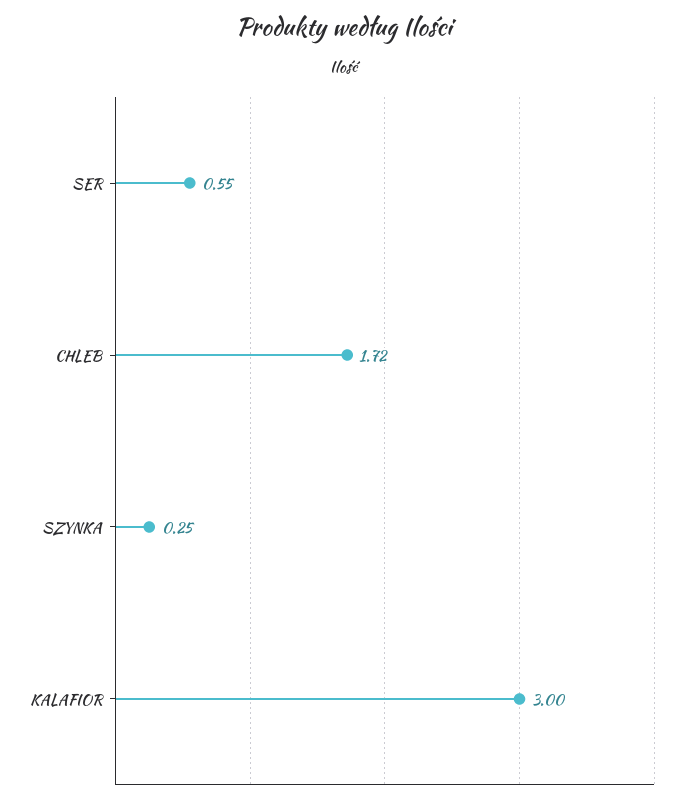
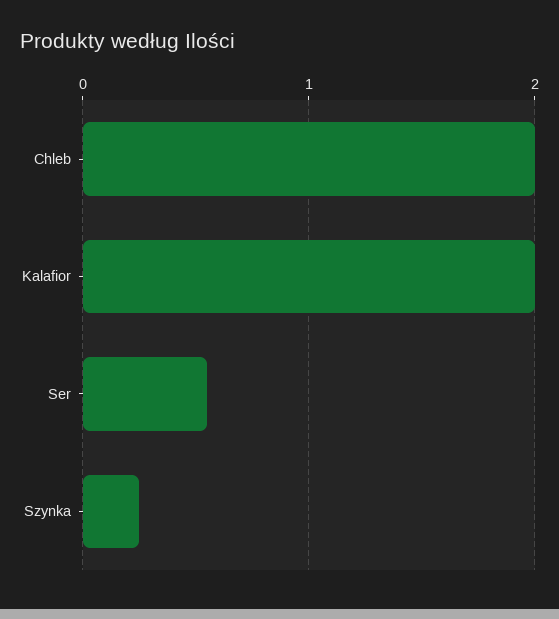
CHLEB: 1.72 -> 2
KALAFIOR: 3 -> 2

